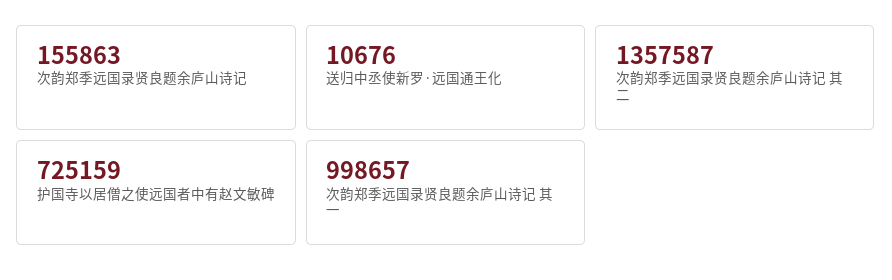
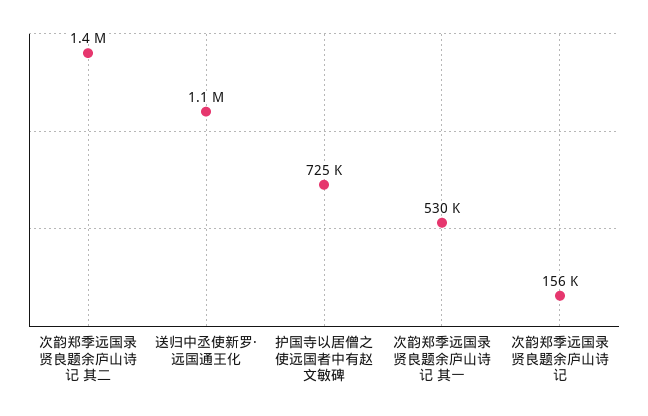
送归中丞使新罗·远国通王化: 10676 -> 1100000
次韵郑季远国录贤良题余庐山诗记 其一: 998657 -> 530000

